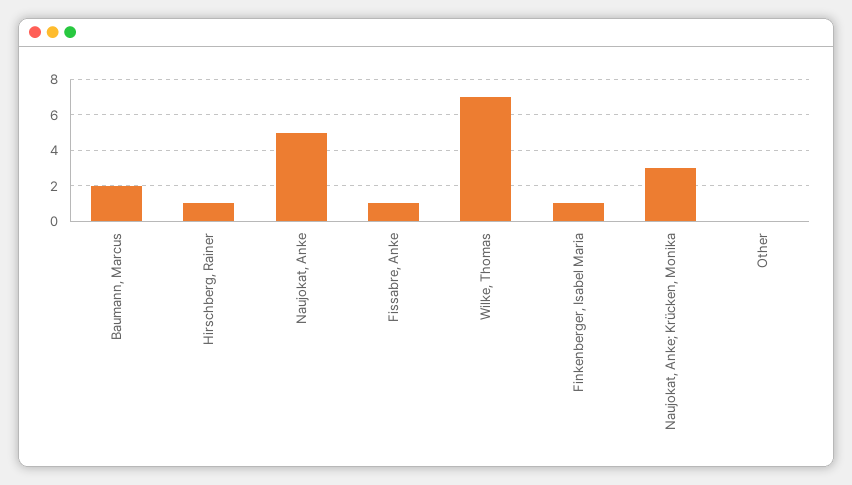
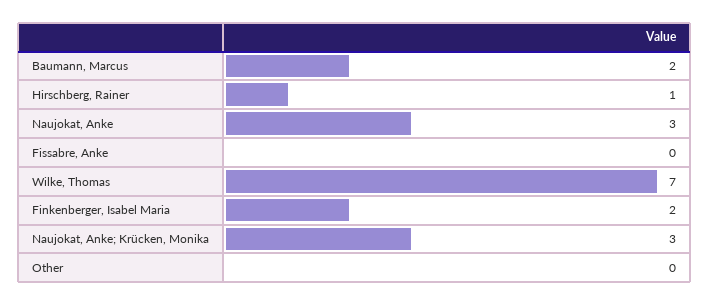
Naujokat, Anke: 5 -> 3
Fissabre, Anke: 1 -> 0
Finkenberger, Isabel Maria: 1 -> 2

